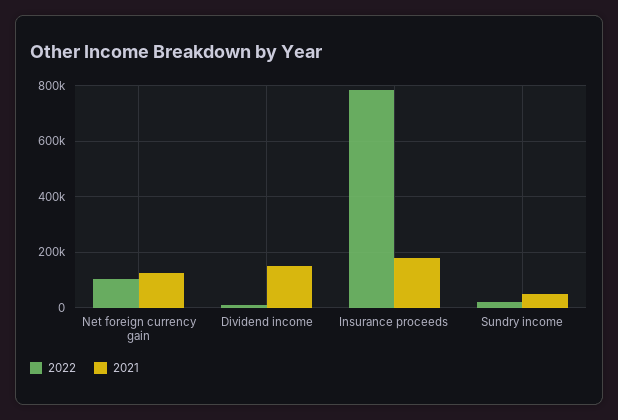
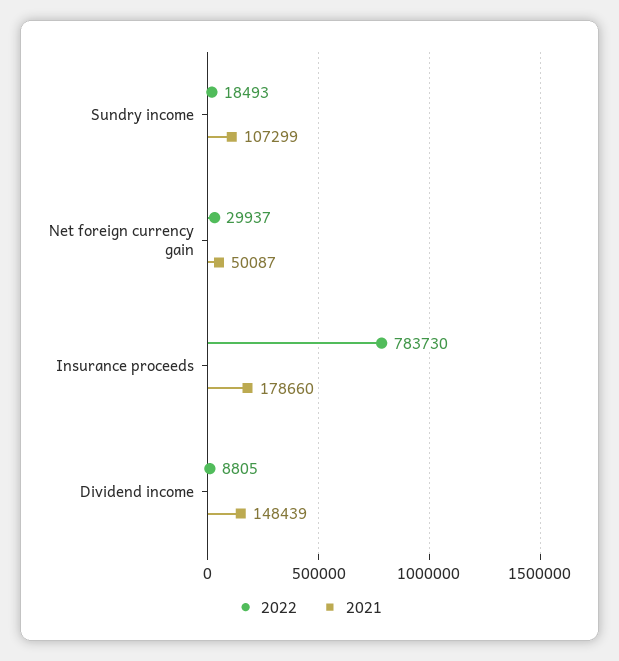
2022, Net foreign currency gain: 100000 -> 29937
2021, Net foreign currency gain: 125000 -> 50087
2021, Sundry income: 50000 -> 107299

